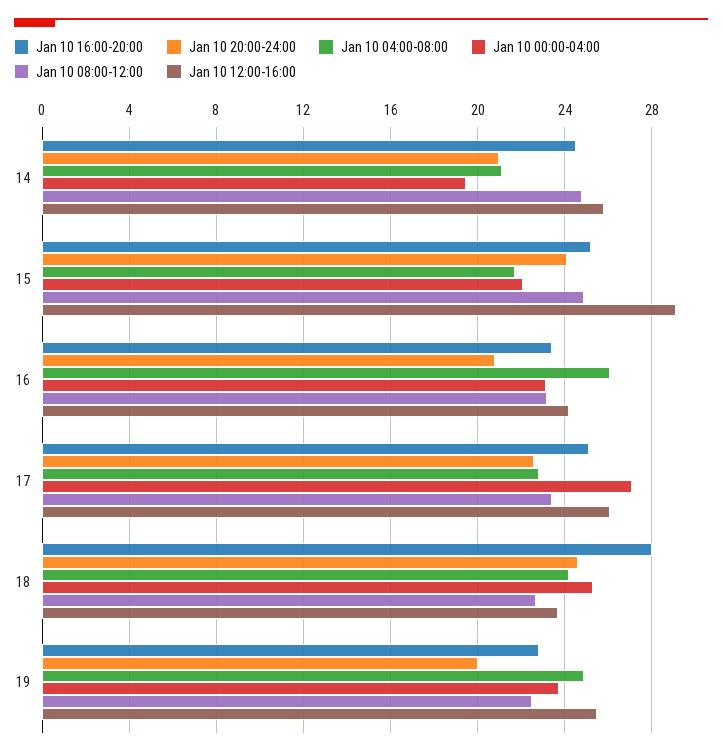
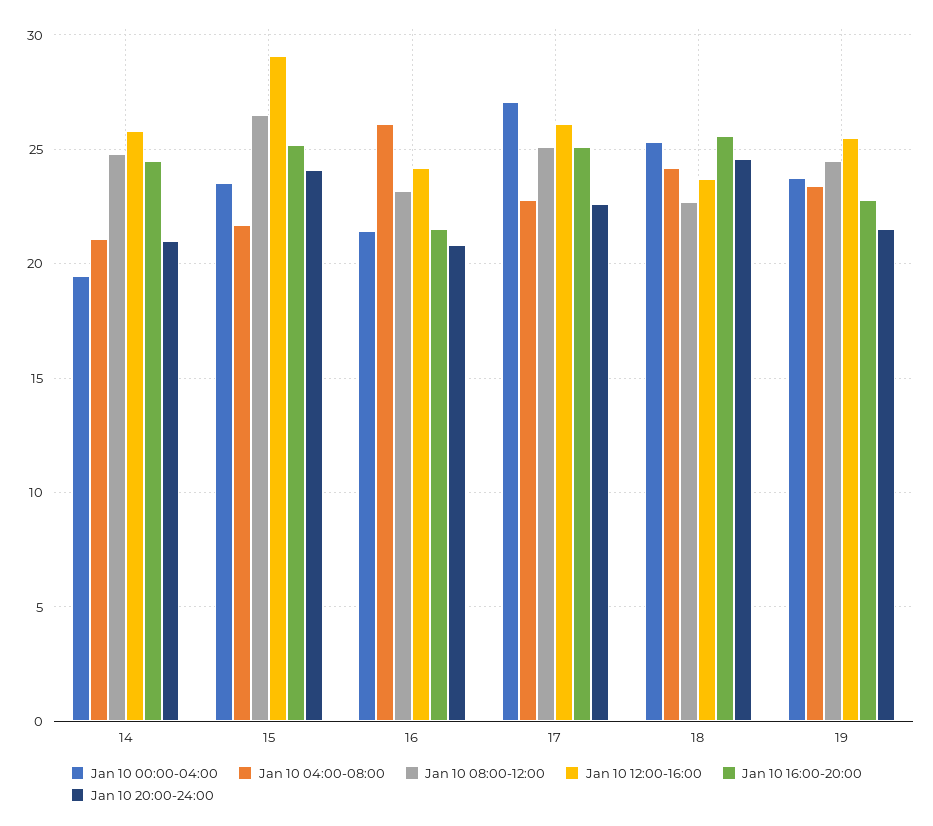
Jan 10 00:00-04:00, 15: 22 -> 23.5
Jan 10 08:00-12:00, 15: 25 -> 26.5
Jan 10 16:00-20:00, 16: 23.5 -> 21.5
Jan 10 00:00-04:00, 16: 23 -> 21.5
Jan 10 08:00-12:00, 17: 23.5 -> 25
Jan 10 16:00-20:00, 18: 28 -> 25.5
Jan 10 20:00-24:00, 19: 20 -> 21.5
Jan 10 04:00-08:00, 19: 25 -> 23.5
Jan 10 08:00-12:00, 19: 22.5 -> 24.5

